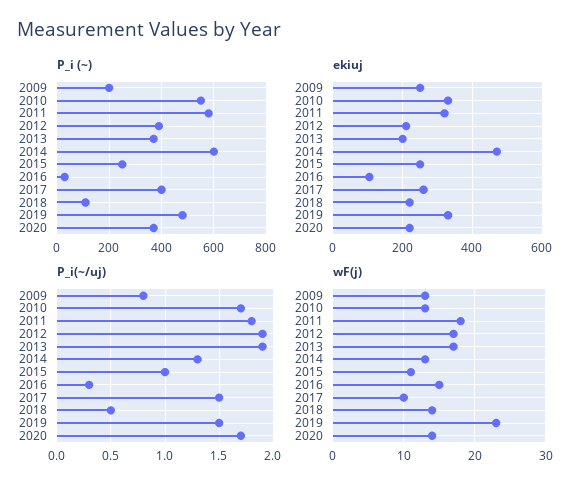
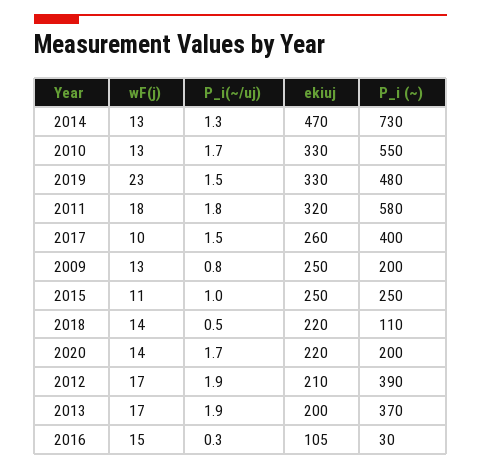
P_i (~), 2014: 600 -> 730
P_i (~), 2020: 375 -> 200

